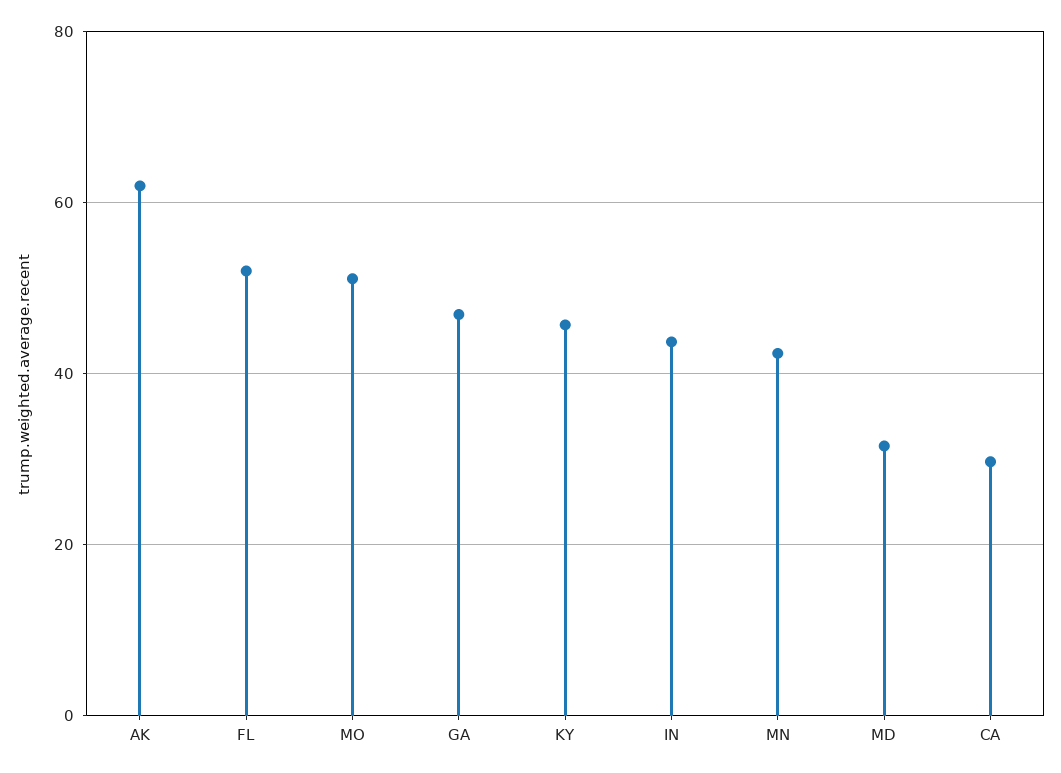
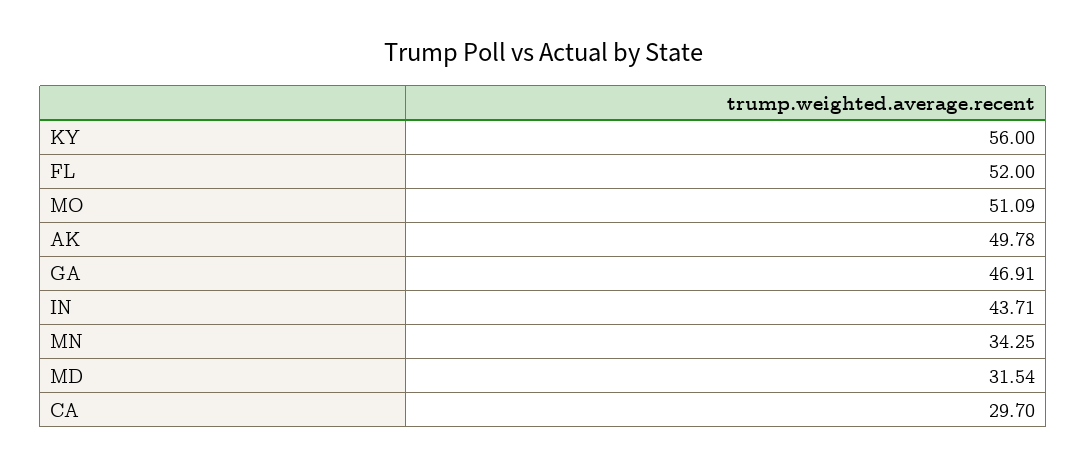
AK: 62 -> 49.78
KY: 46 -> 56
MN: 42 -> 34.25

